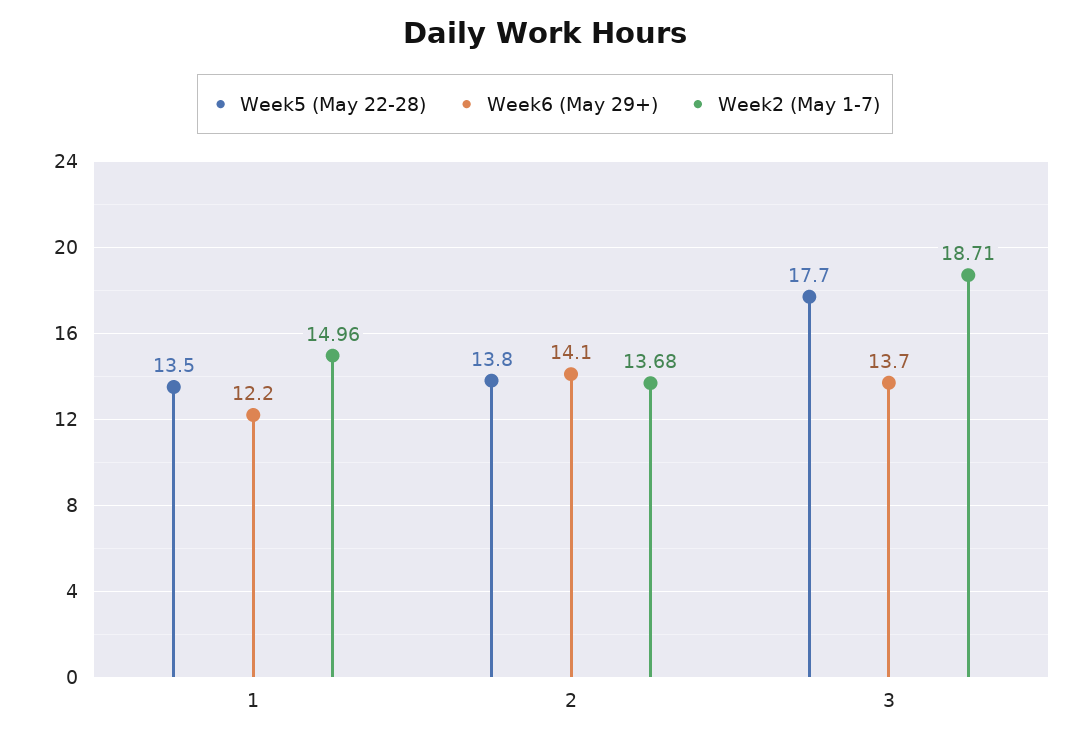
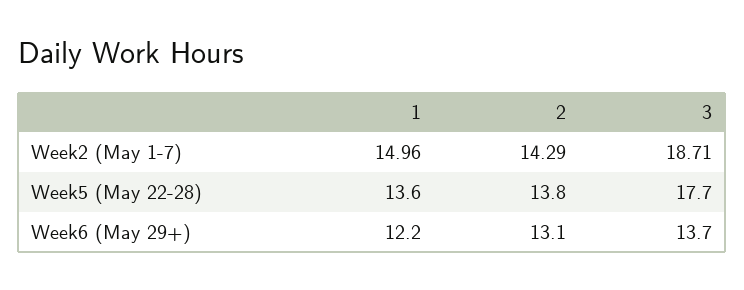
Week5 (May 22-28), 1: 13.5 -> 13.6
Week6 (May 29+), 2: 14.1 -> 13.1
Week2 (May 1-7), 2: 13.68 -> 14.29

